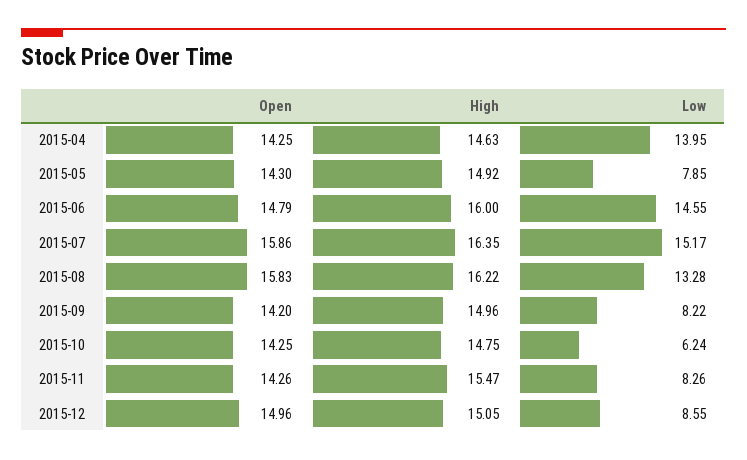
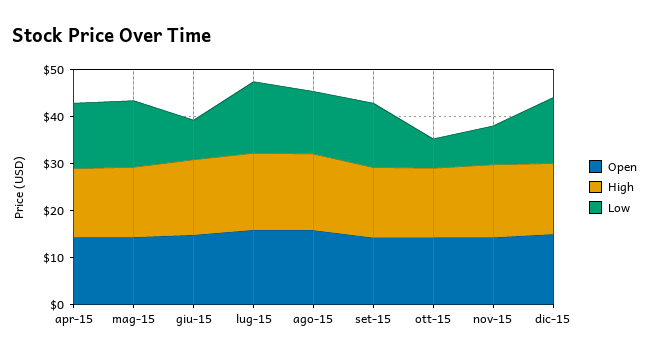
Low, 2015-05: 7.85 -> 14
Low, 2015-06: 14.55 -> 8
Low, 2015-09: 8.22 -> 14
Low, 2015-12: 8.55 -> 14

